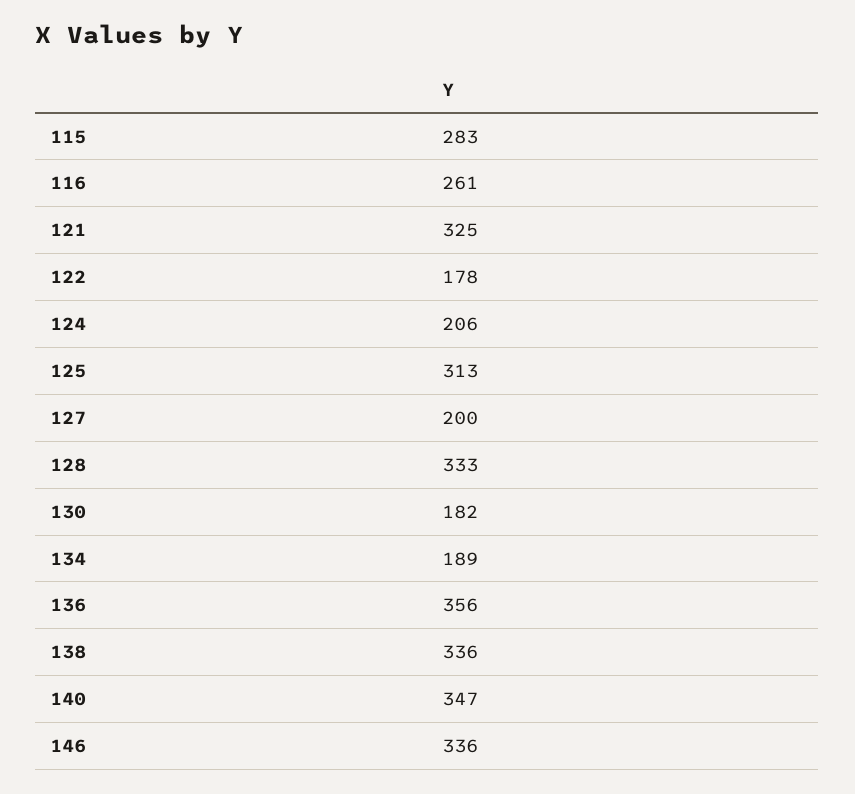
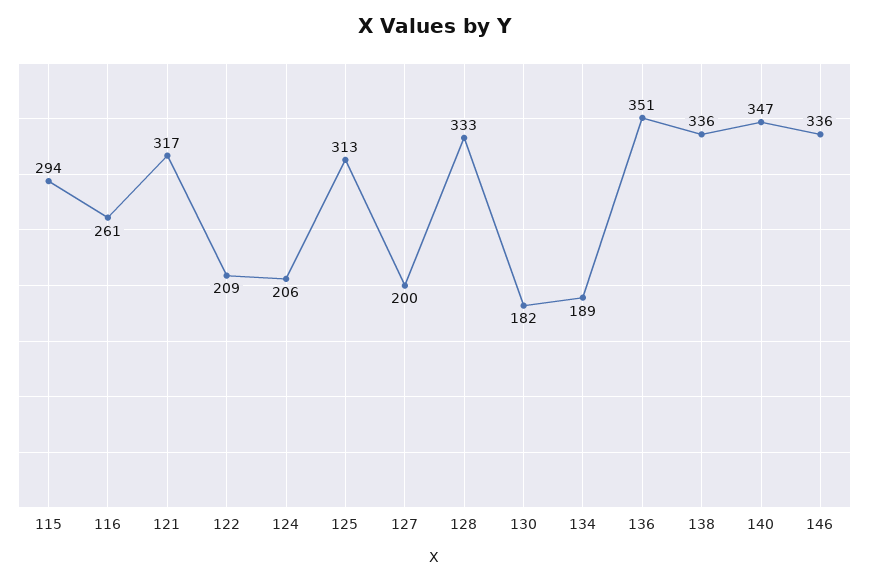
115: 283 -> 294
121: 325 -> 317
122: 178 -> 209
136: 356 -> 351

